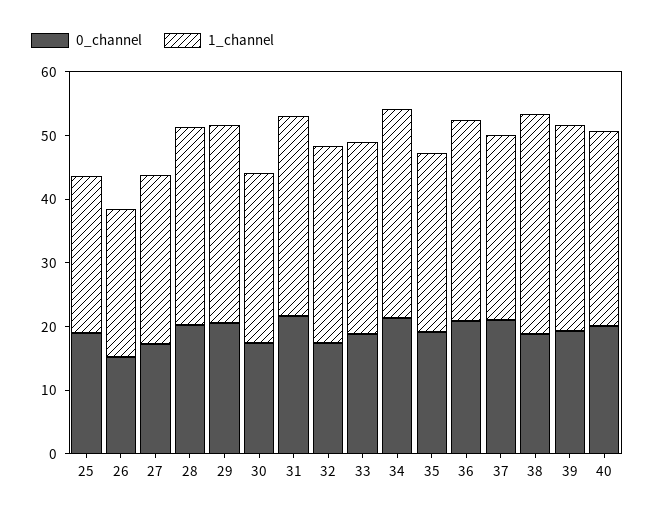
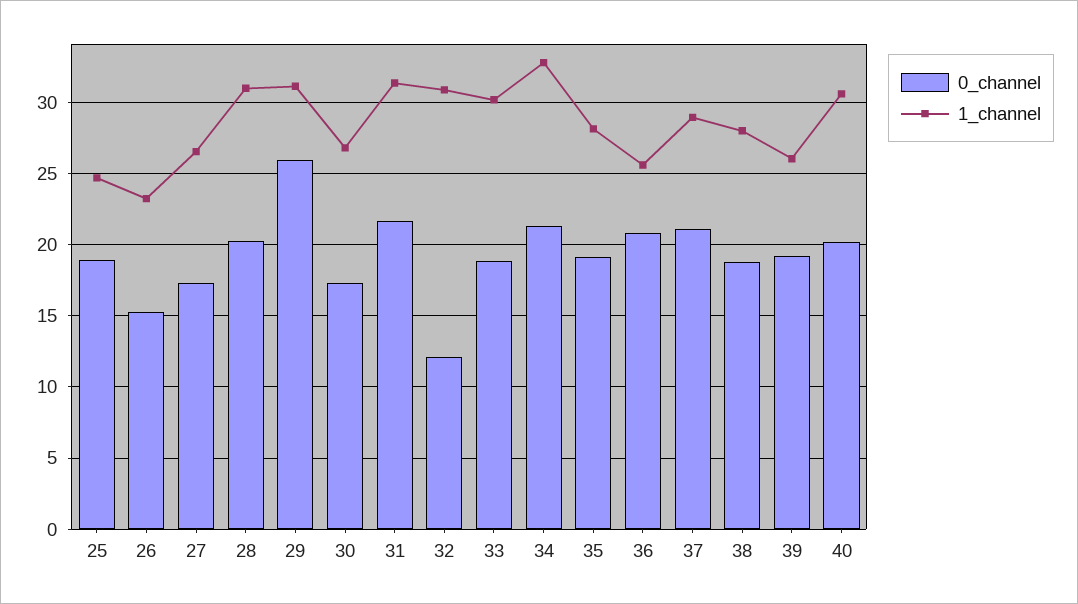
0_channel, 29: 20 -> 26
0_channel, 32: 18 -> 12
1_channel, 36: 32 -> 25.5
1_channel, 38: 34 -> 28
1_channel, 39: 32 -> 26

